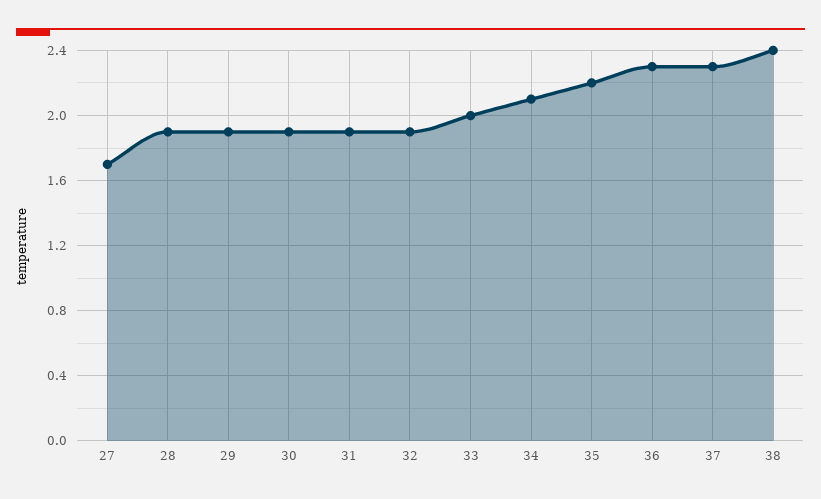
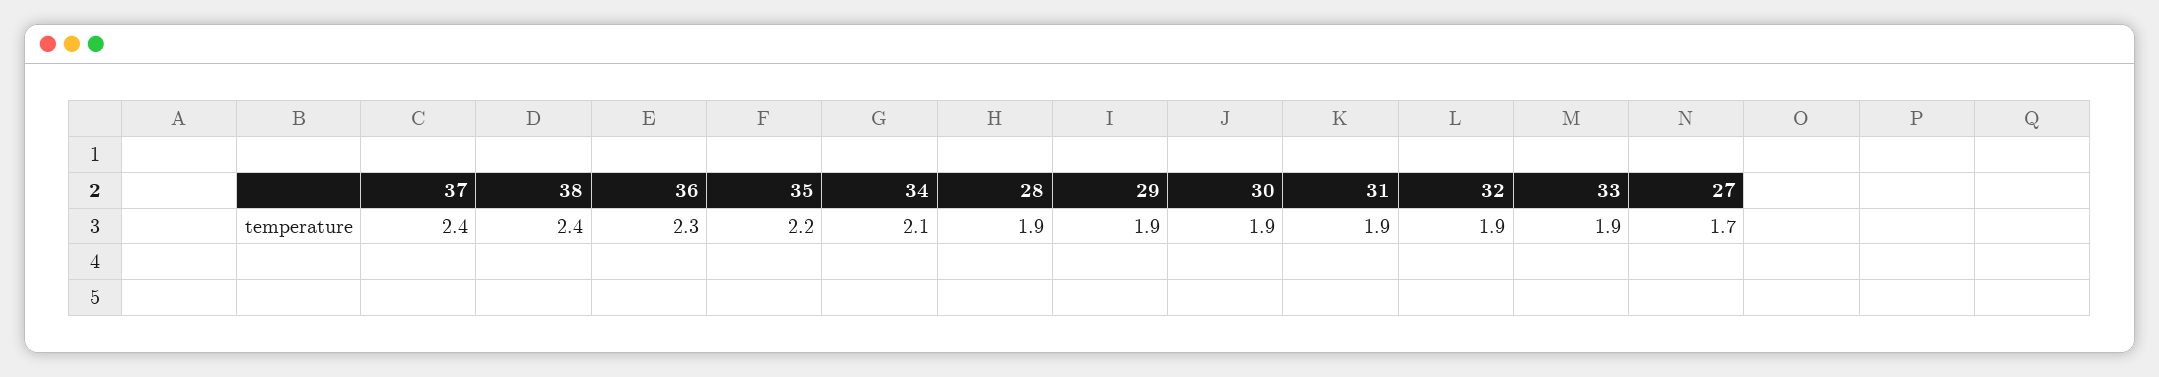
33: 2 -> 1.9
37: 2.3 -> 2.4

